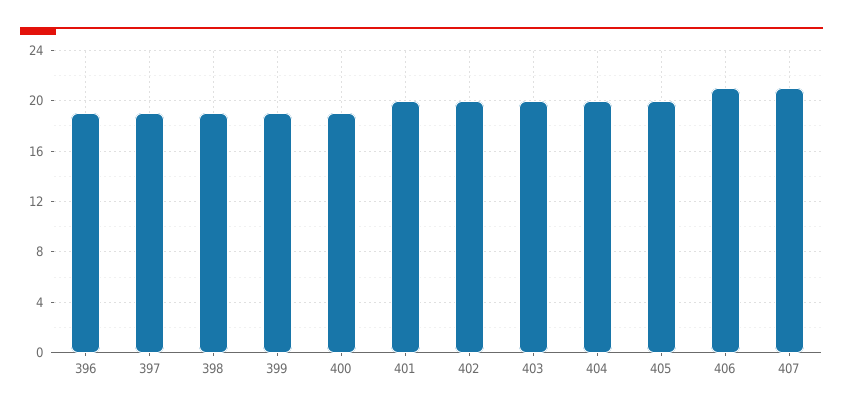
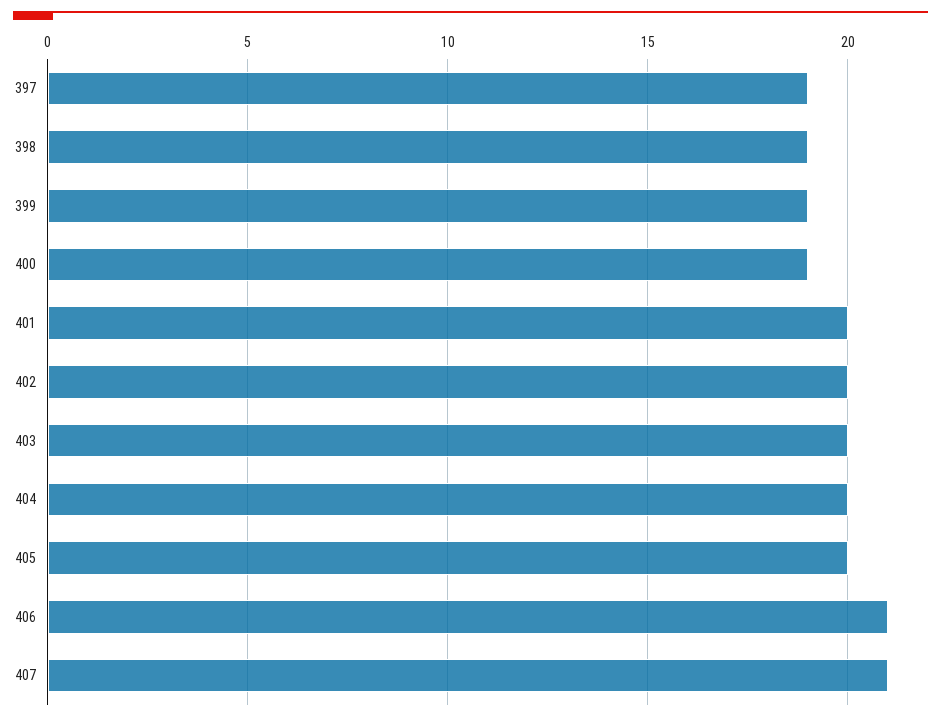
396: 19 -> none

